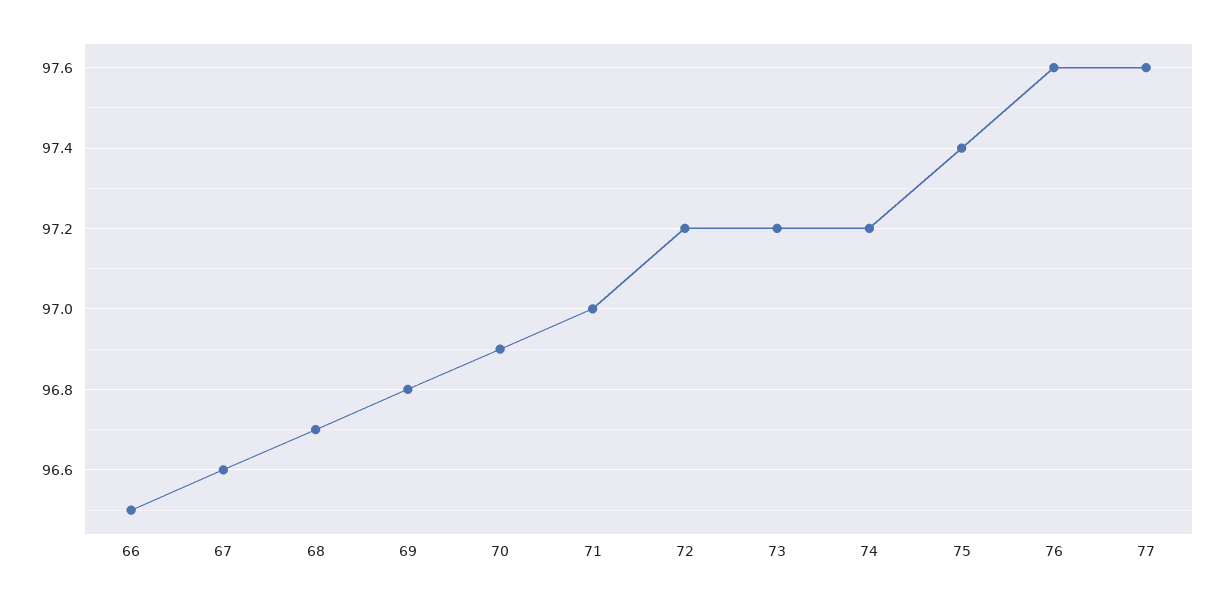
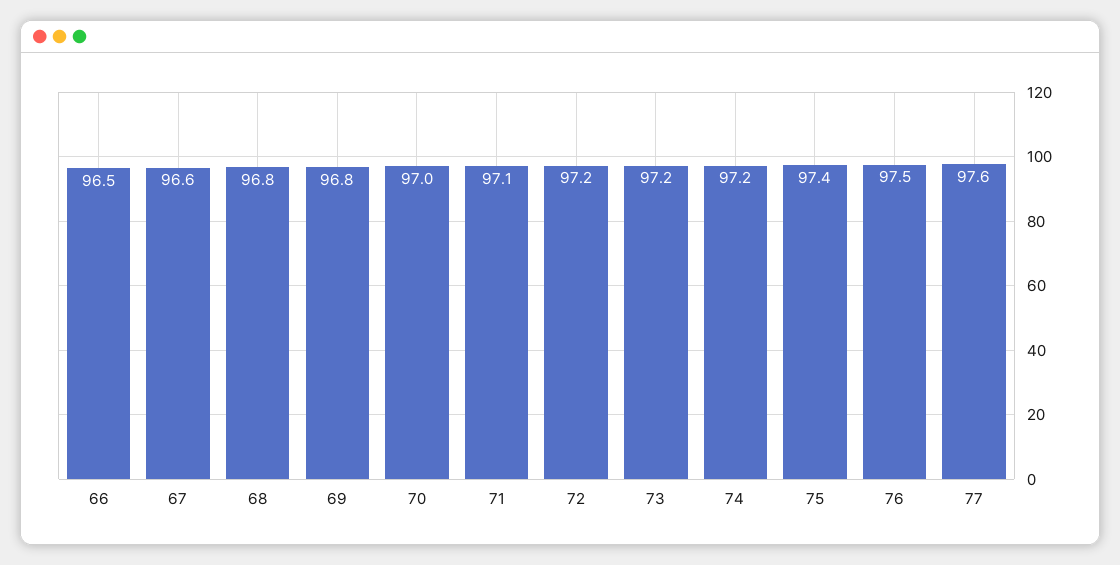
68: 96.7 -> 96.8
70: 96.9 -> 97
71: 97 -> 97.1
76: 97.6 -> 97.5

